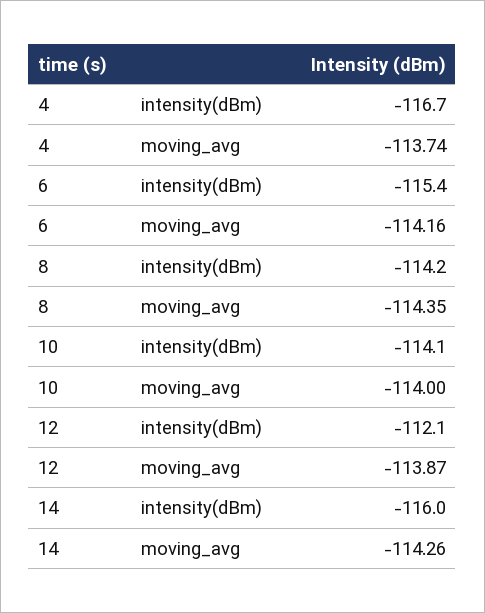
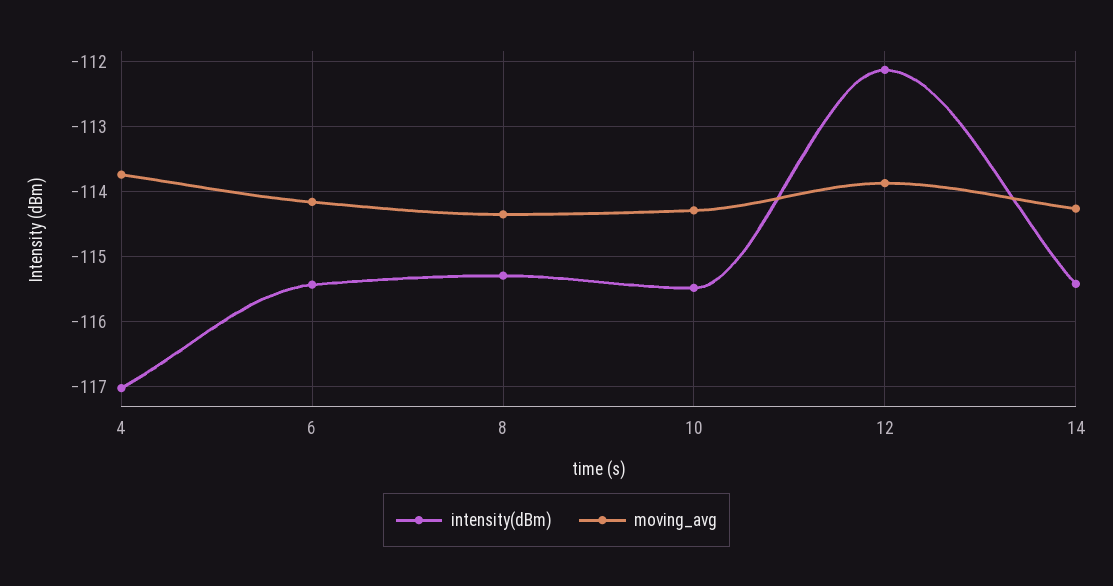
intensity(dBm), 4: -116.7 -> -117
intensity(dBm), 8: -114.2 -> -115.3
intensity(dBm), 10: -114.1 -> -115.5
moving_avg, 10: -114 -> -114.3
intensity(dBm), 14: -116 -> -115.4

